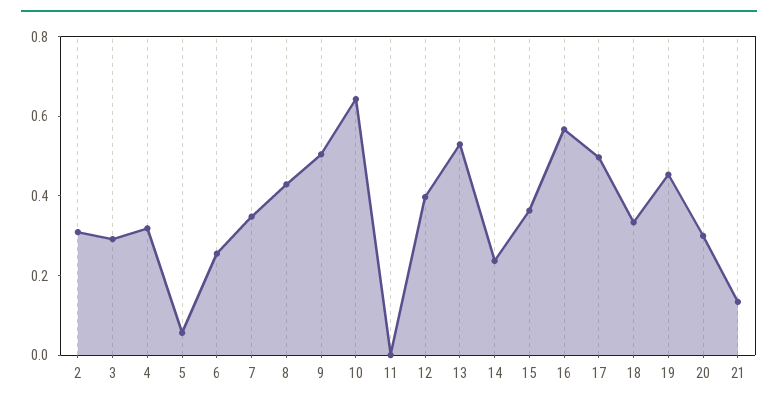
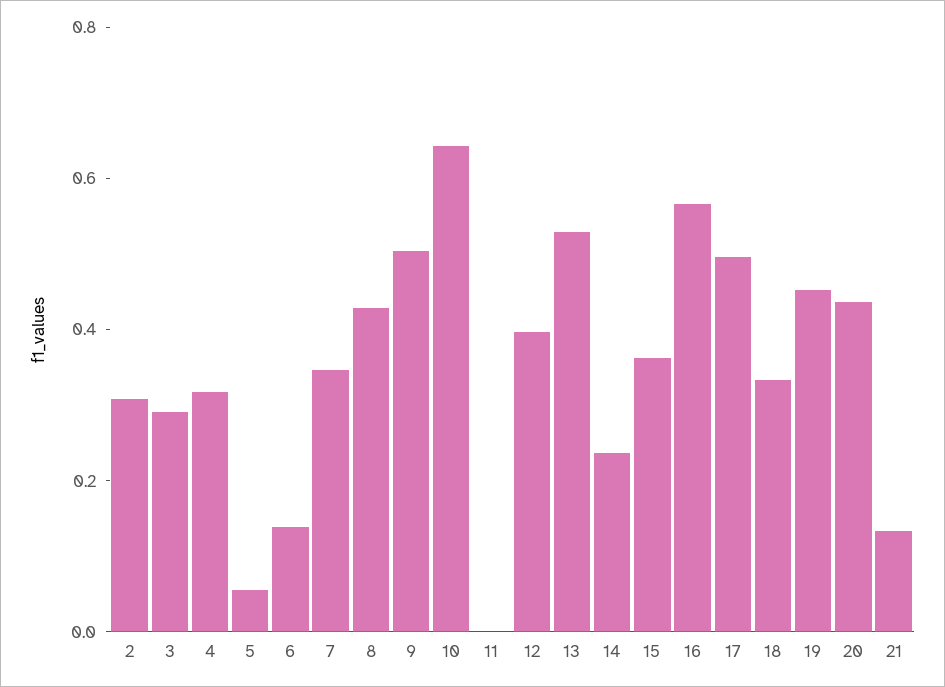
6: 0.25 -> 0.15
20: 0.3 -> 0.45

